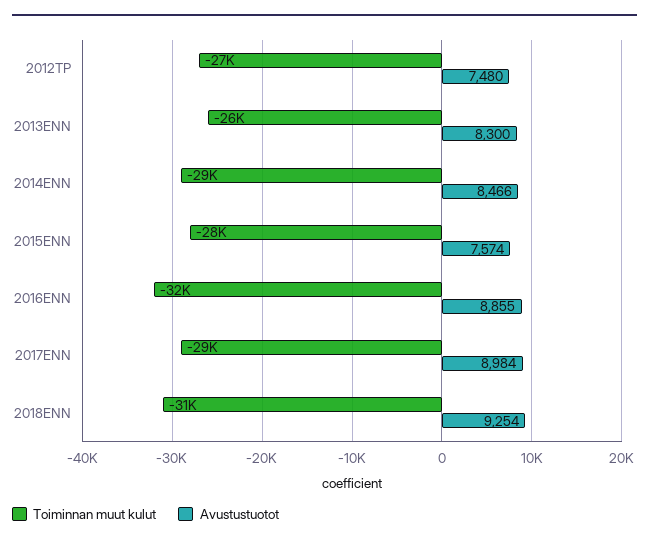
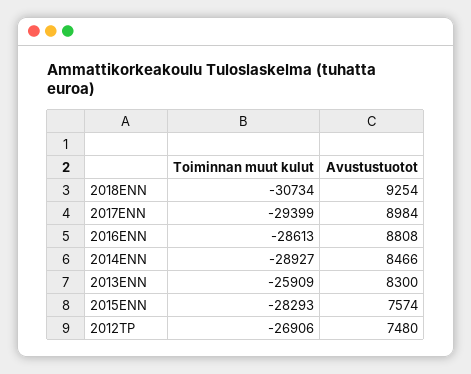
Toiminnan muut kulut, 2016ENN: -32000 -> -28613
Avustustuotot, 2016ENN: 8855 -> 8808

